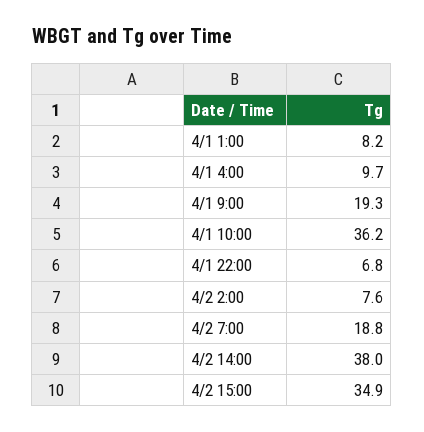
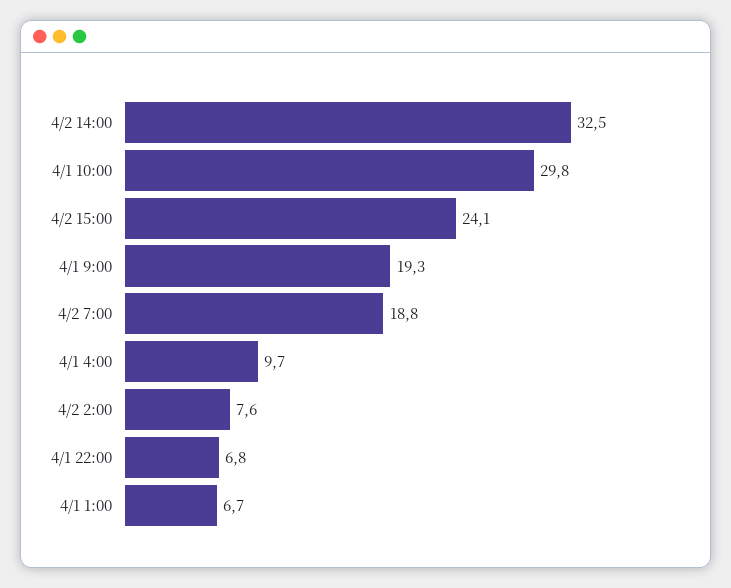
4/1 1:00: 8.2 -> 6.7
4/1 10:00: 36.2 -> 29.8
4/2 14:00: 38 -> 32.5
4/2 15:00: 34.9 -> 24.1

